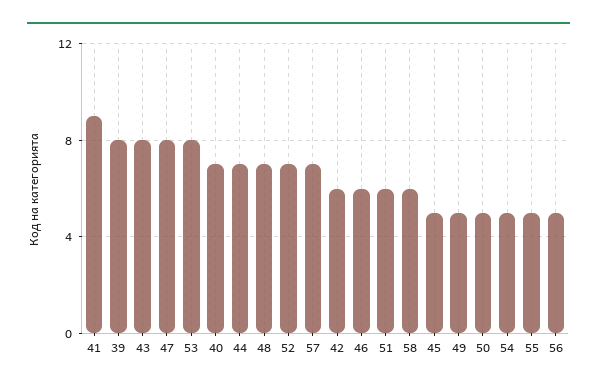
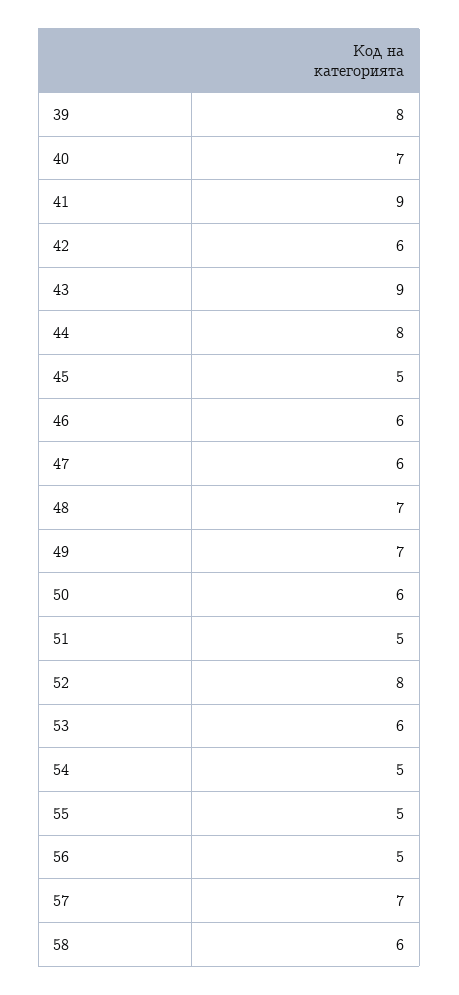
43: 8 -> 9
47: 8 -> 6
53: 8 -> 6
44: 7 -> 8
52: 7 -> 8
51: 6 -> 5
49: 5 -> 7
50: 5 -> 6

